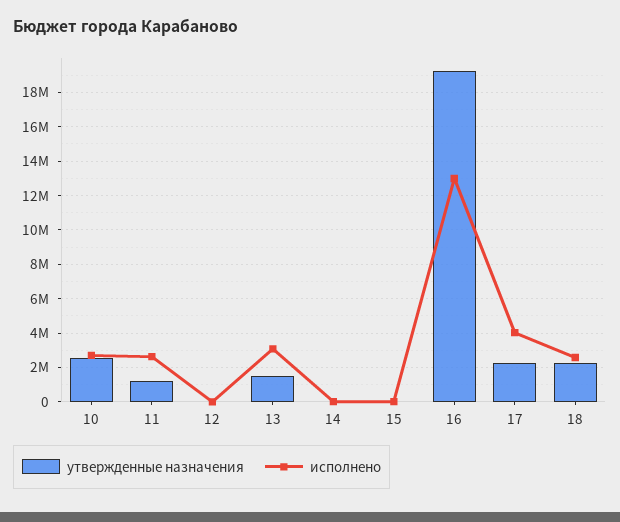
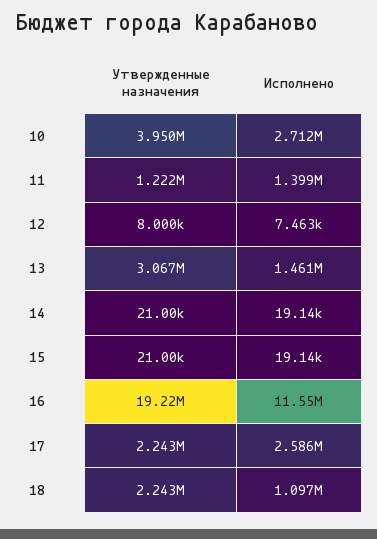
утвержденные назначения, 10: 2500000 -> 3950000
исполнено, 11: 2500000 -> 1399000
утвержденные назначения, 13: 1500000 -> 3067000
исполнено, 13: 3000000 -> 1461000
исполнено, 16: 13000000 -> 11550000
исполнено, 17: 4000000 -> 2586000
исполнено, 18: 2500000 -> 1097000

